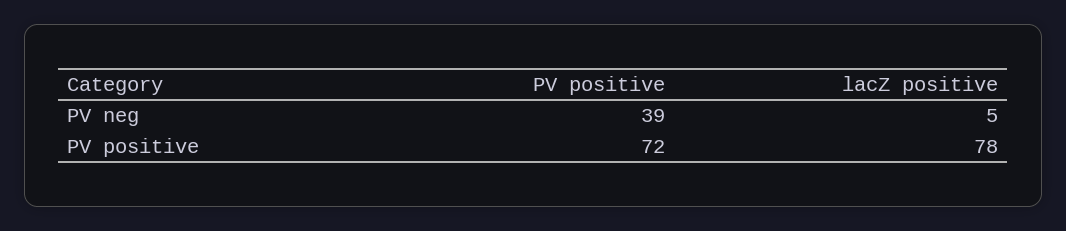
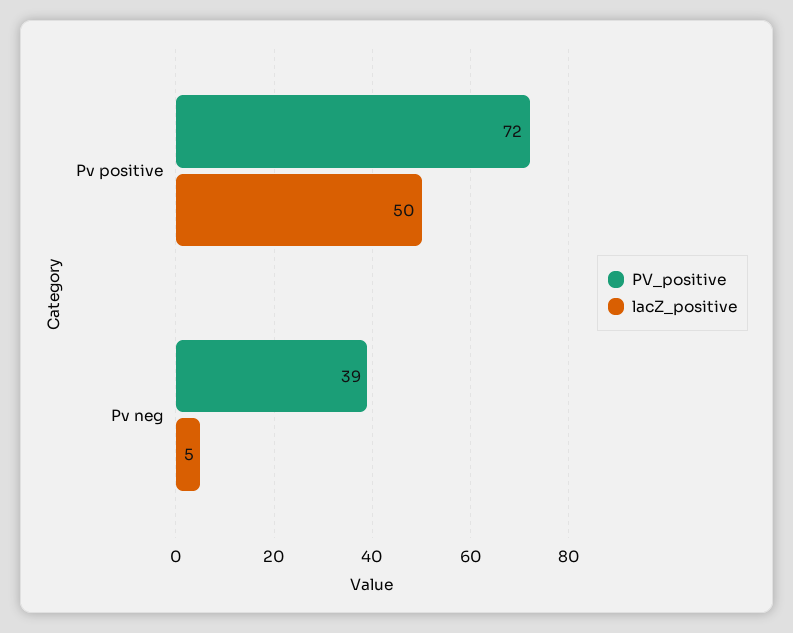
lacZ positive, PV positive: 78 -> 50

